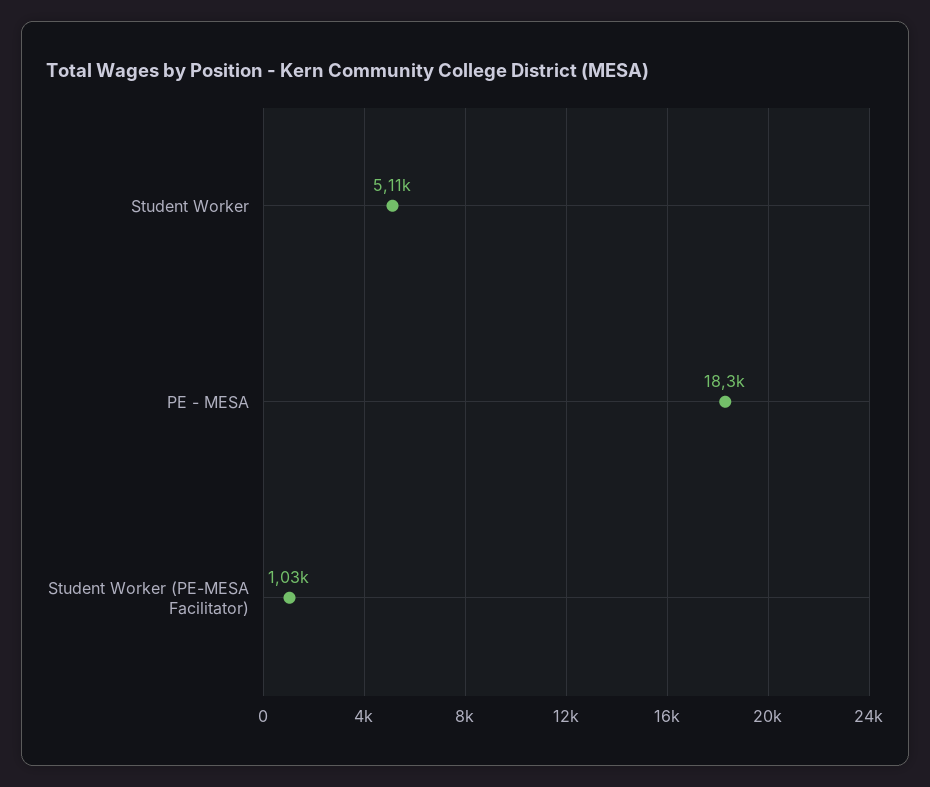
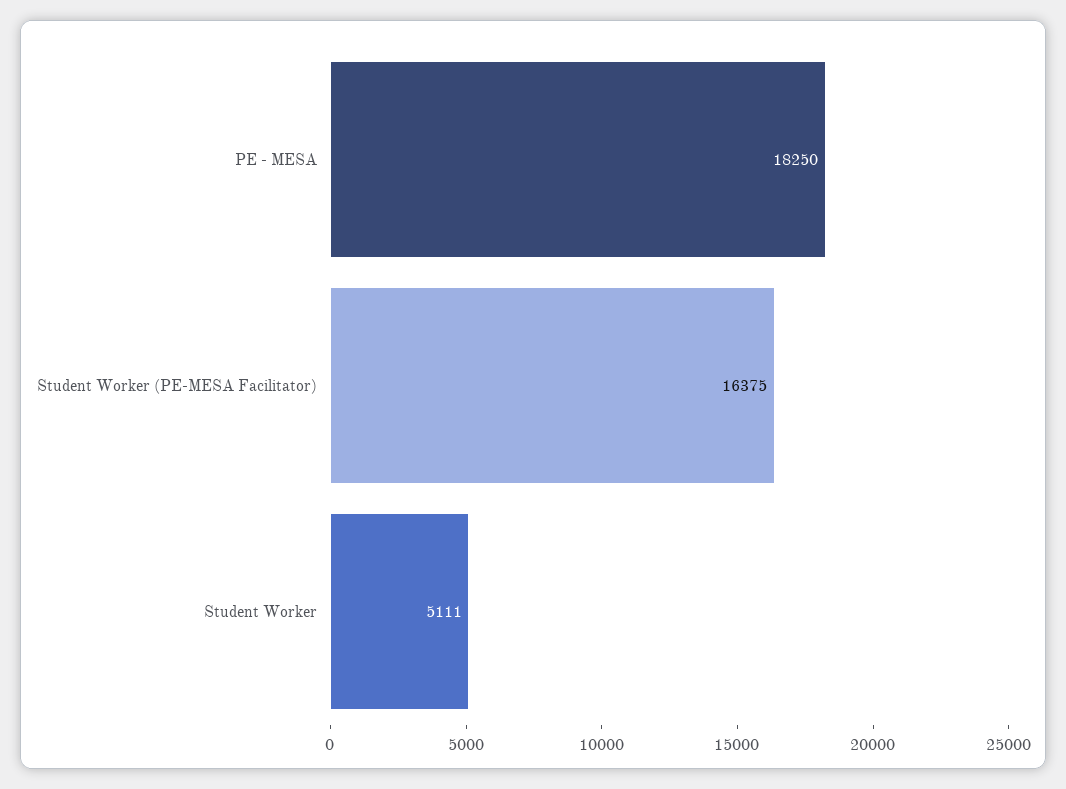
Student Worker (PE-MESA Facilitator): 1030 -> 16375

